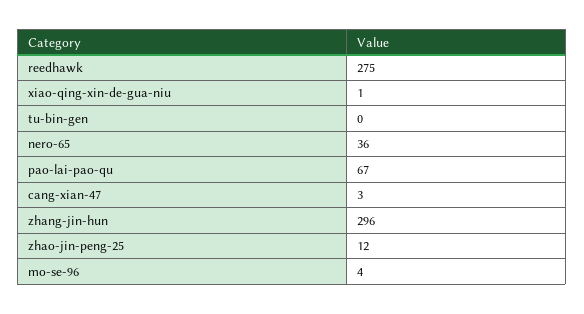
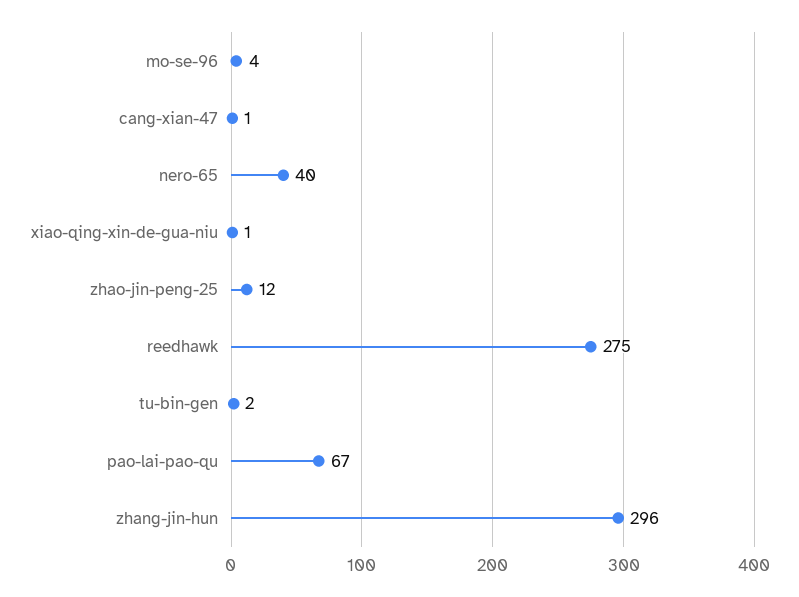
tu-bin-gen: 0 -> 2
nero-65: 36 -> 40
cang-xian-47: 3 -> 1

